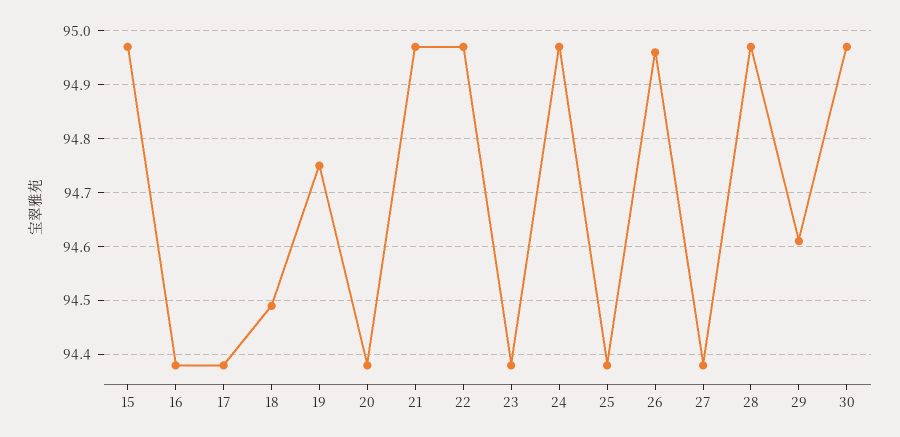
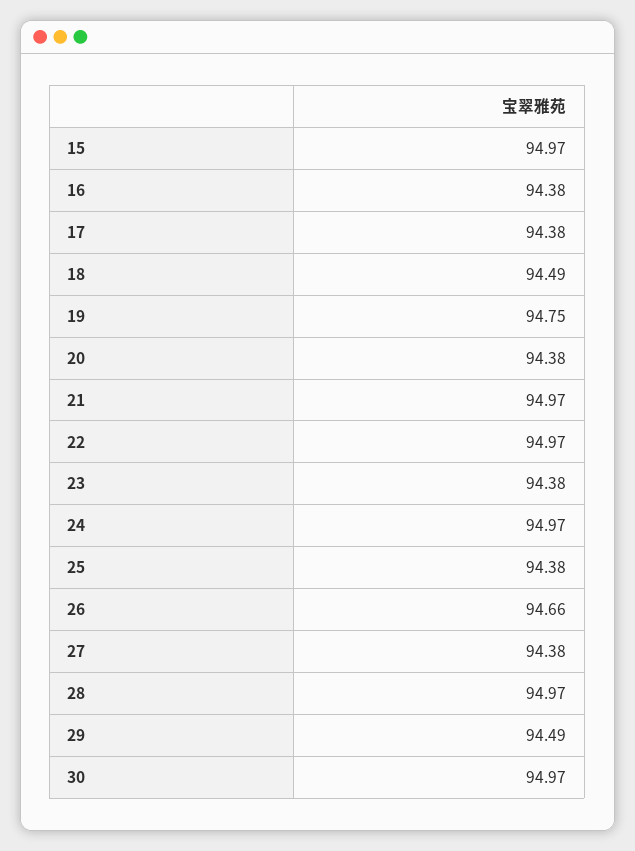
26: 94.95 -> 94.66
29: 94.6 -> 94.49

